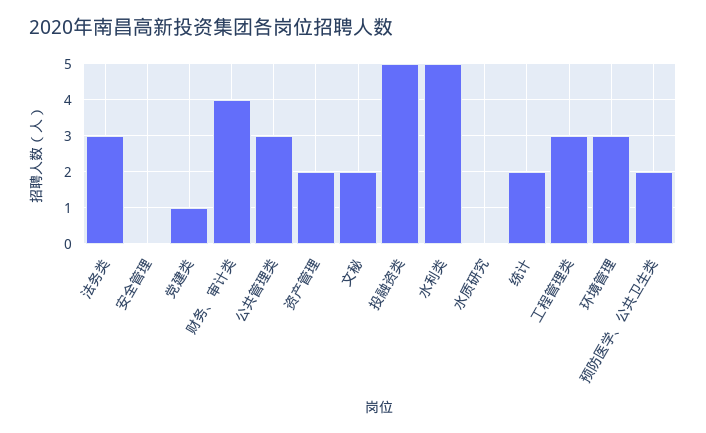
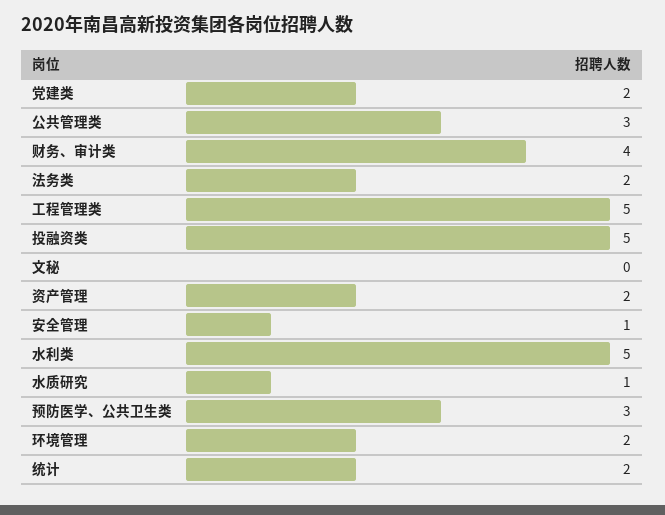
法务类: 3 -> 2
安全管理: 0 -> 1
党建类: 1 -> 2
文秘: 2 -> 0
水质研究: 0 -> 1
工程管理类: 3 -> 5
环境管理: 3 -> 2
预防医学、公共卫生类: 2 -> 3

